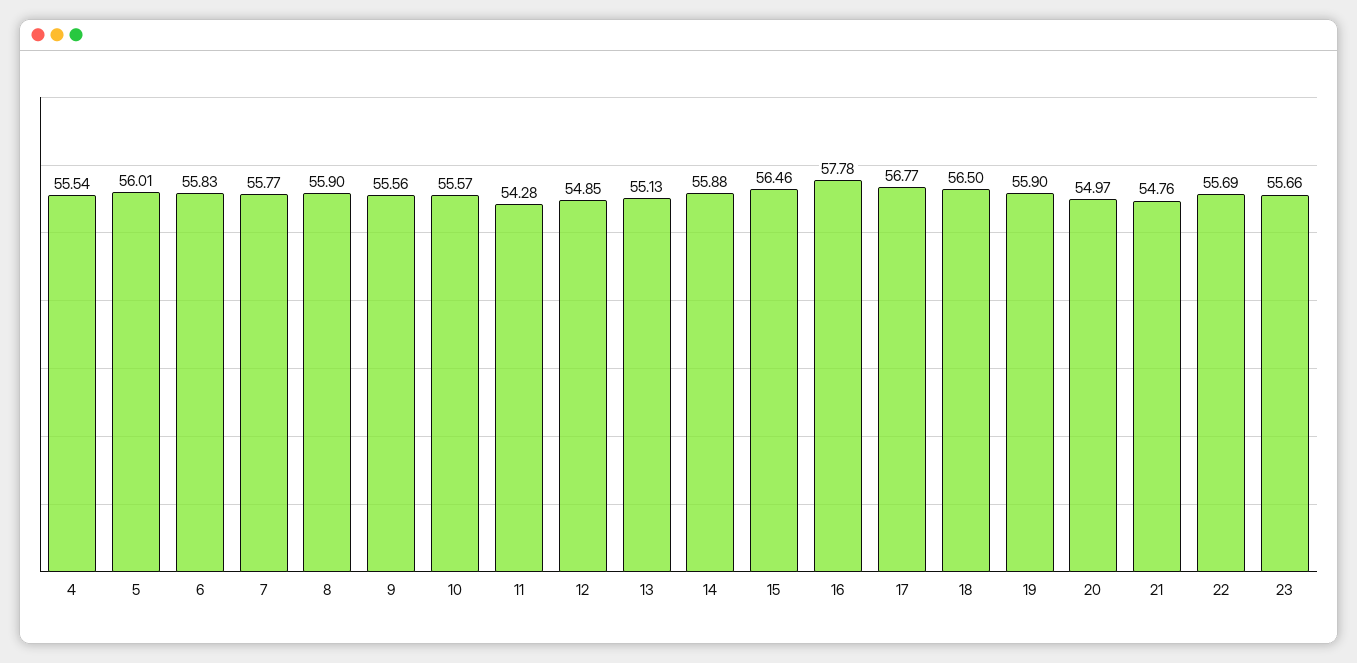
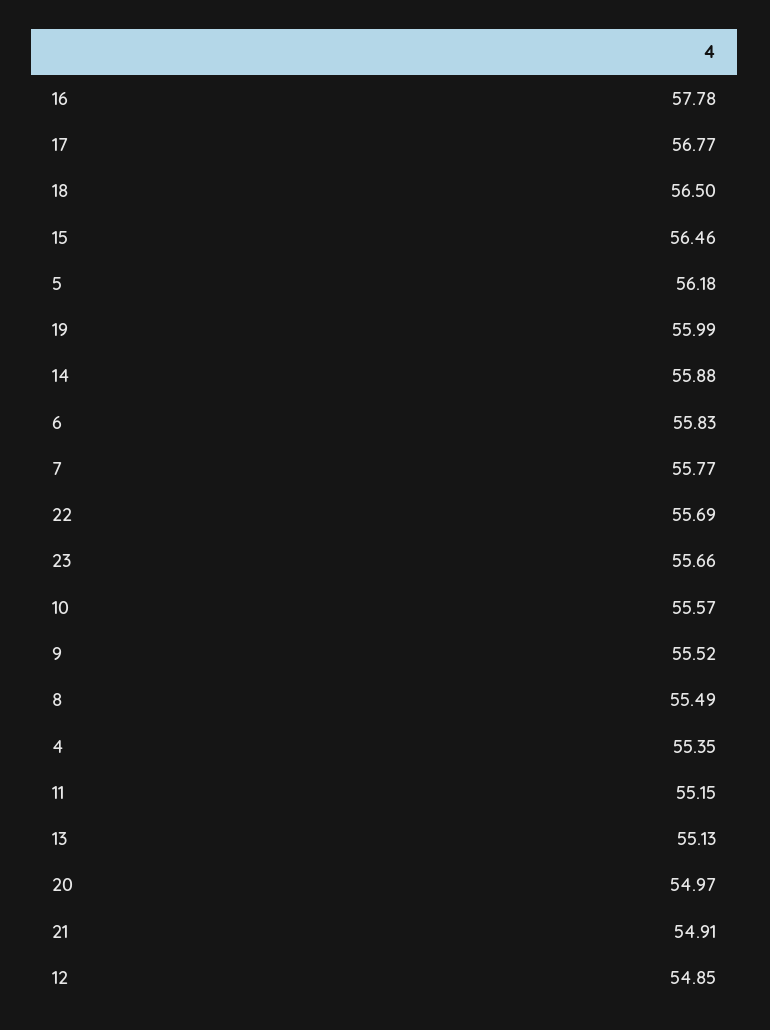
4: 55.54 -> 55.35
5: 56.01 -> 56.18
8: 55.9 -> 55.49
9: 55.56 -> 55.52
11: 54.28 -> 55.15
19: 55.9 -> 55.99
21: 54.76 -> 54.91

